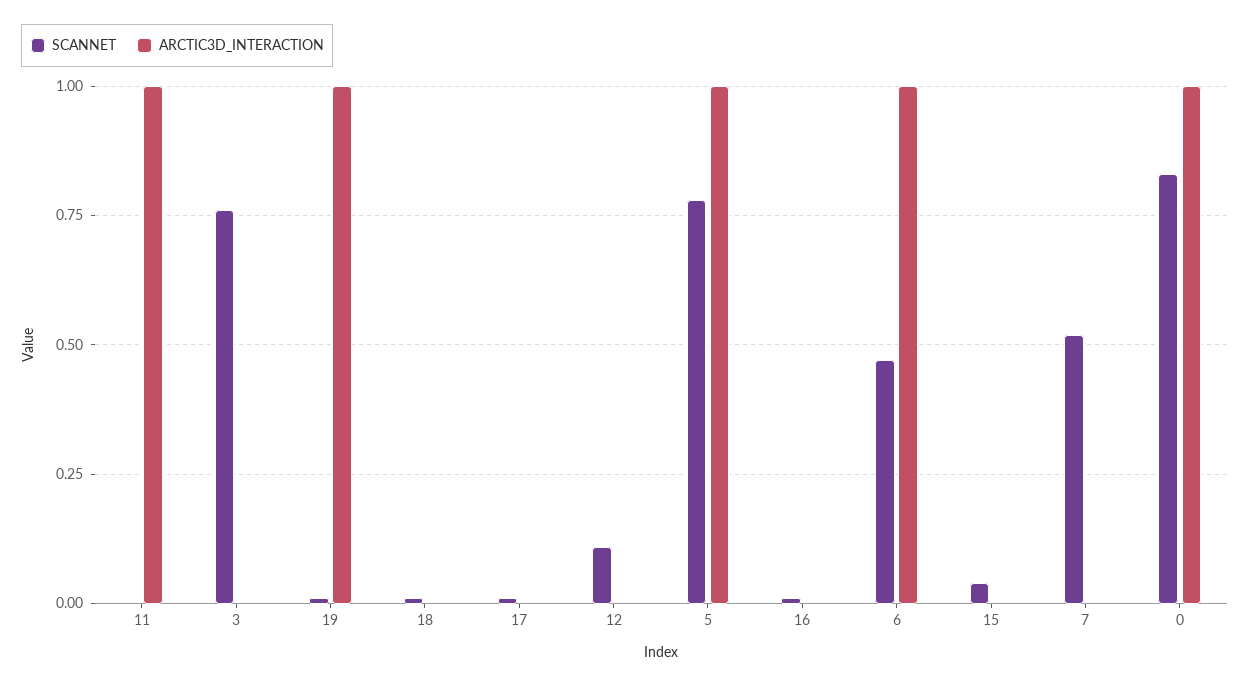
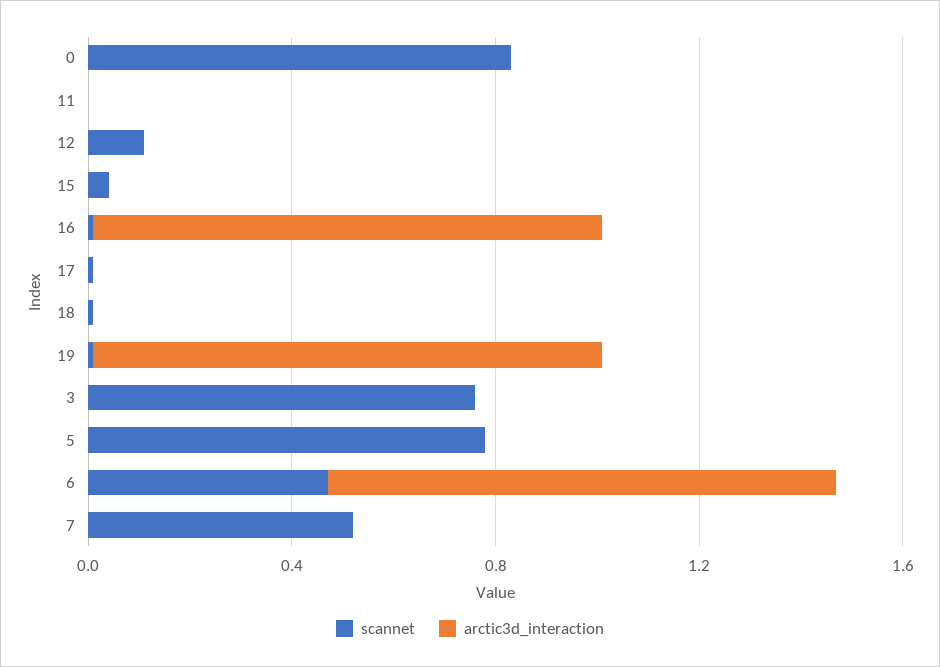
ARCTIC3D_INTERACTION, 11: 1 -> 0
ARCTIC3D_INTERACTION, 5: 1 -> 0
ARCTIC3D_INTERACTION, 16: 0 -> 1
ARCTIC3D_INTERACTION, 0: 1 -> 0

